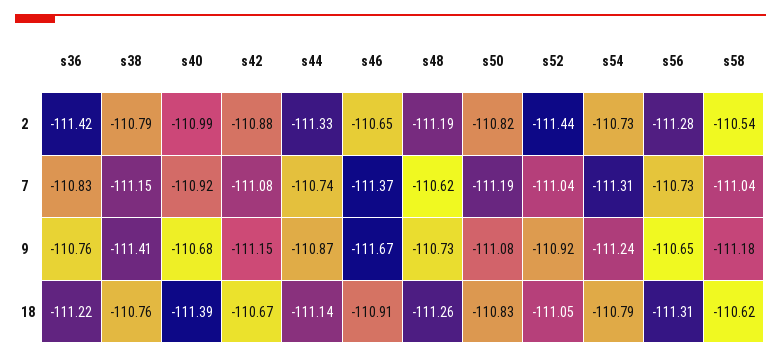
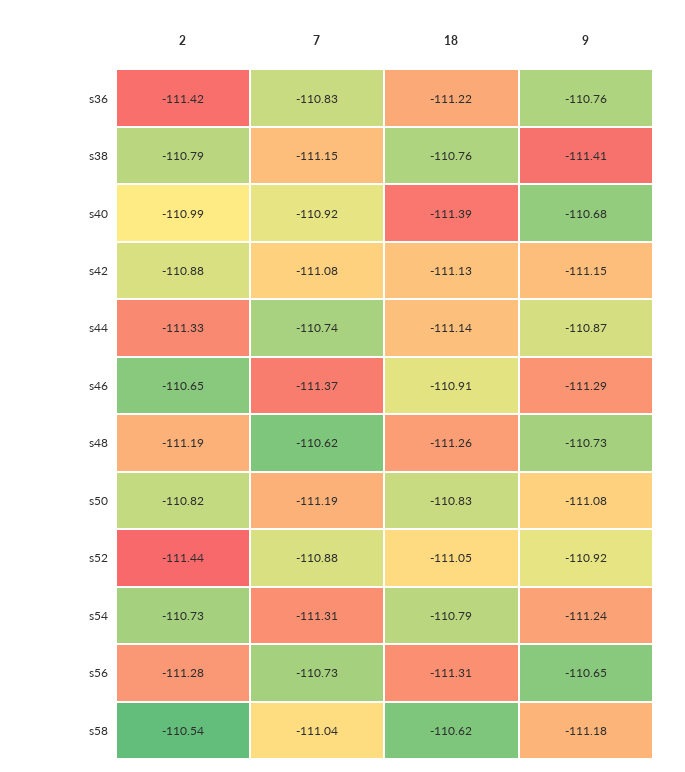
s52, 7: -111.04 -> -110.88
s46, 9: -111.67 -> -111.29
s42, 18: -110.67 -> -111.13

